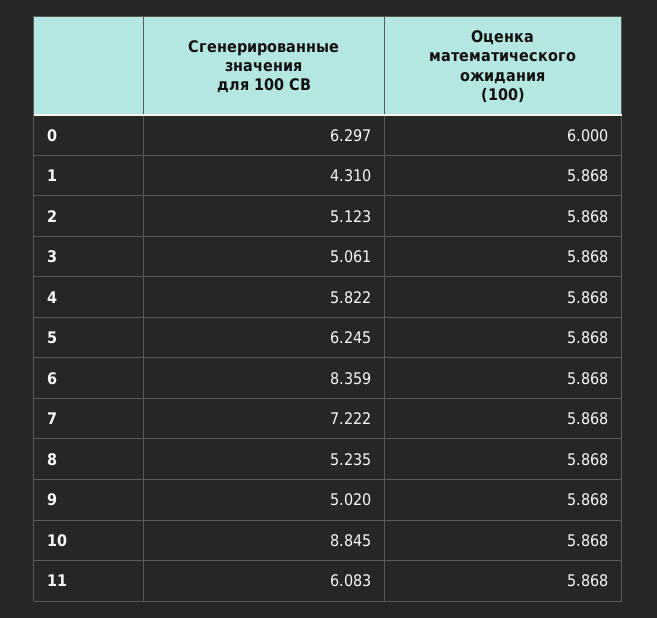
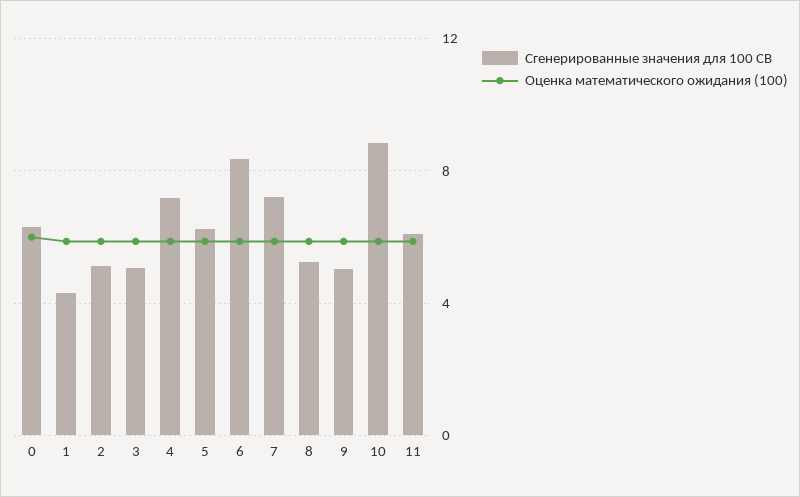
Сгенерированные значения для 100 СВ, 4: 5.822 -> 7

